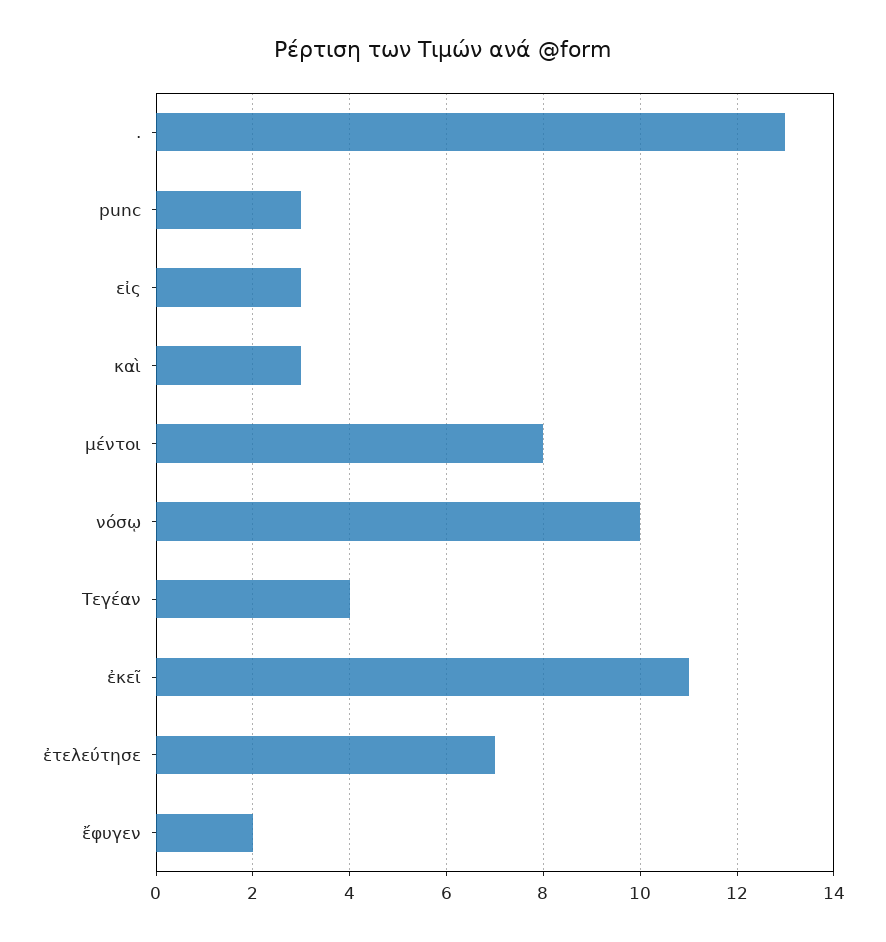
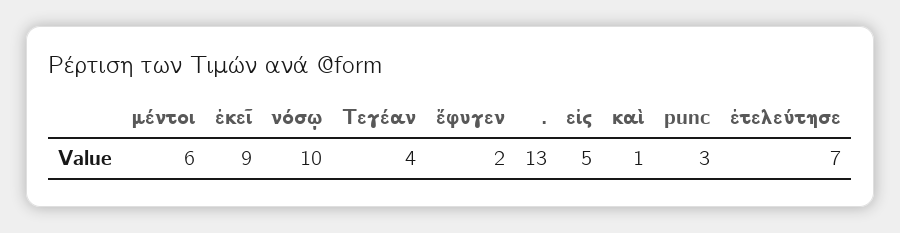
εἰς: 3 -> 5
καὶ: 3 -> 1
μέντοι: 8 -> 6
ἐκεῖ: 11 -> 9

